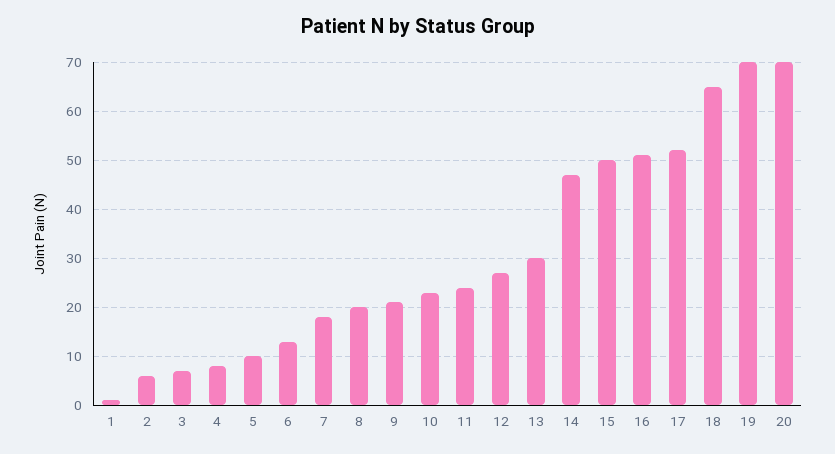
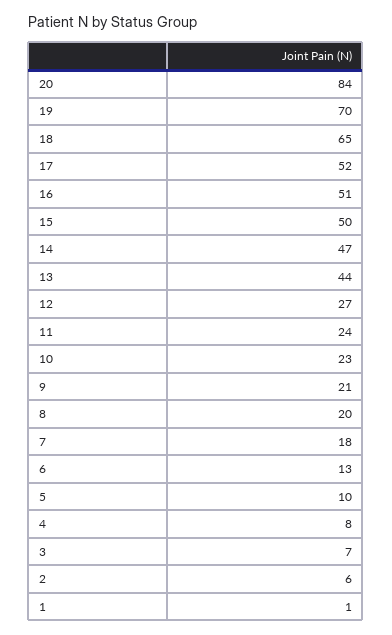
13: 30 -> 44
20: 70 -> 84

